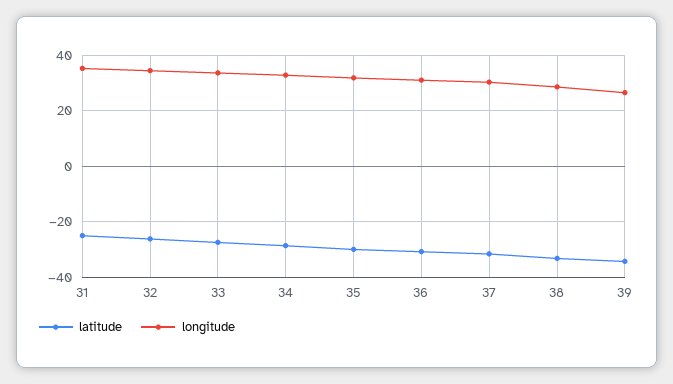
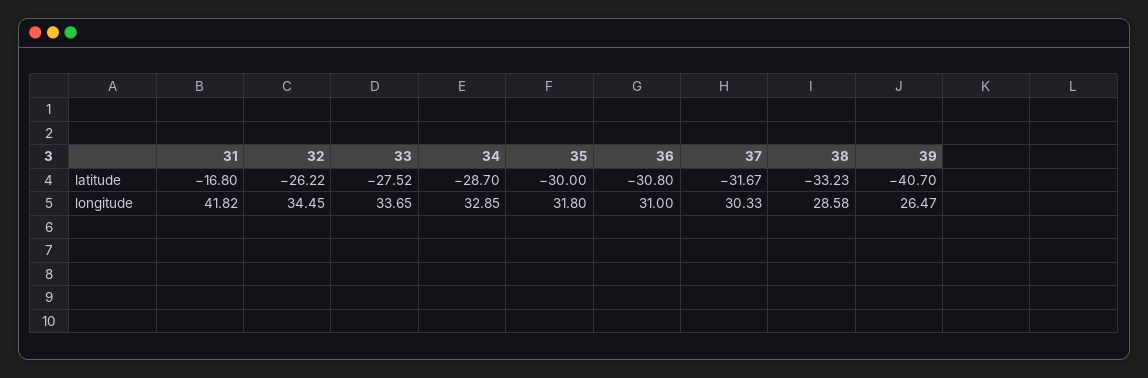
latitude, 31: -25 -> -16.8
longitude, 31: 35 -> 41.82
latitude, 39: -35 -> -40.7

